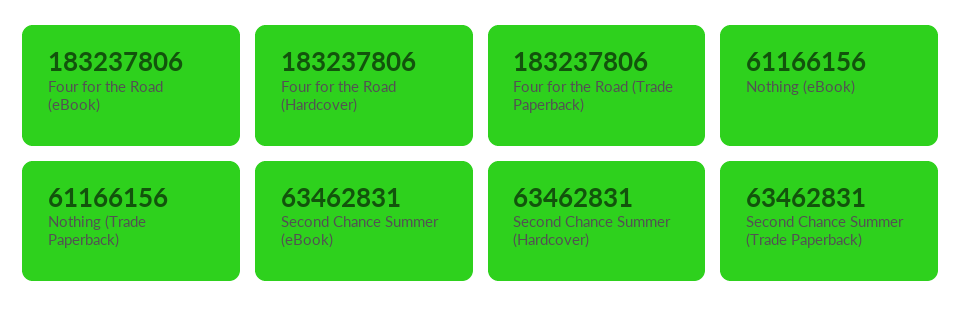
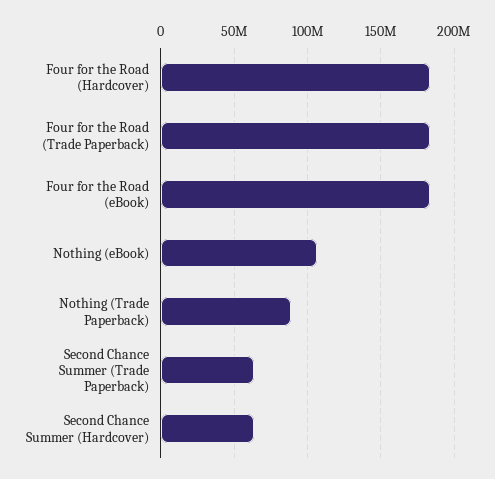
Nothing (eBook): 61166156 -> 105000000
Nothing (Trade Paperback): 61166156 -> 90000000
Second Chance Summer (eBook): 63462831 -> none

